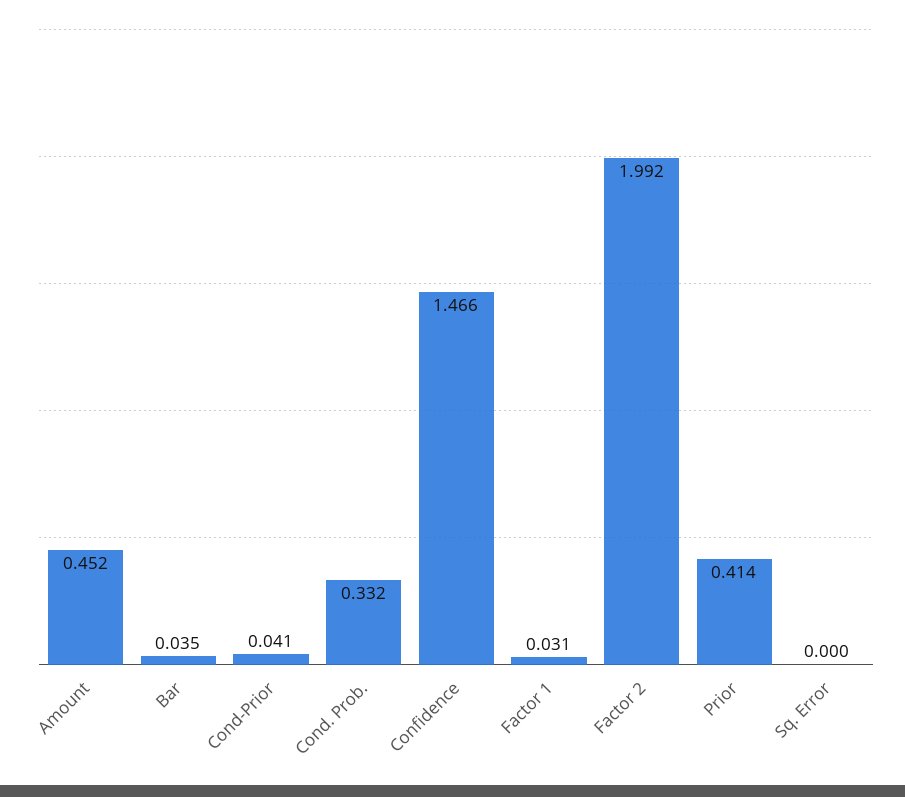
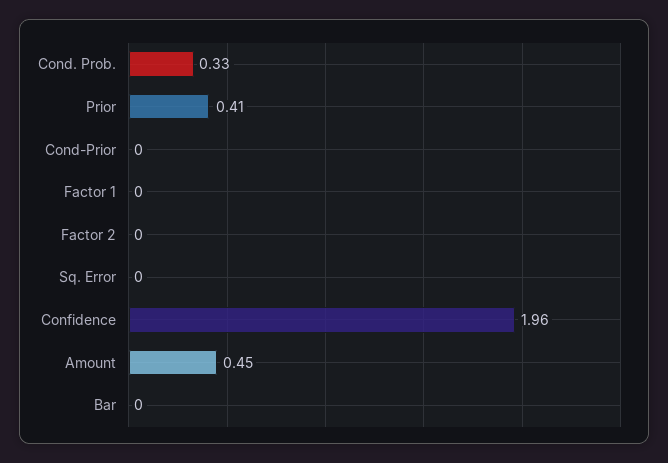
Bar: 0.035 -> 0
Cond-Prior: 0.041 -> 0
Confidence: 1.466 -> 1.96
Factor 1: 0.031 -> 0
Factor 2: 1.992 -> 0

